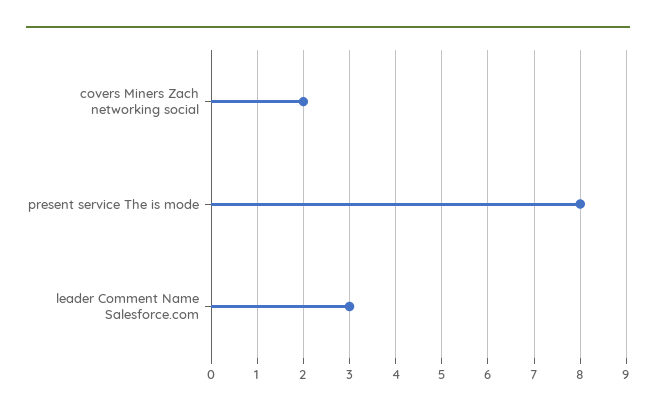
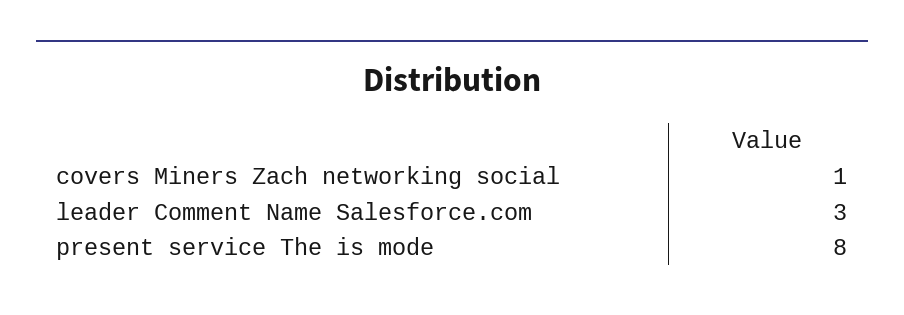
covers Miners Zach networking social: 2 -> 1

